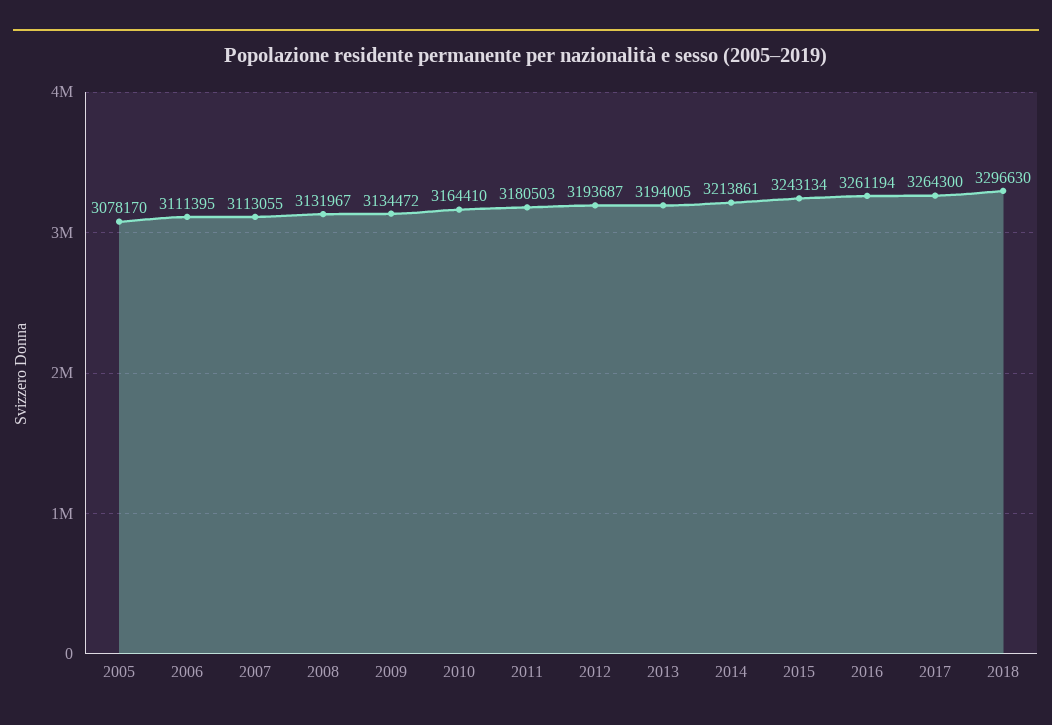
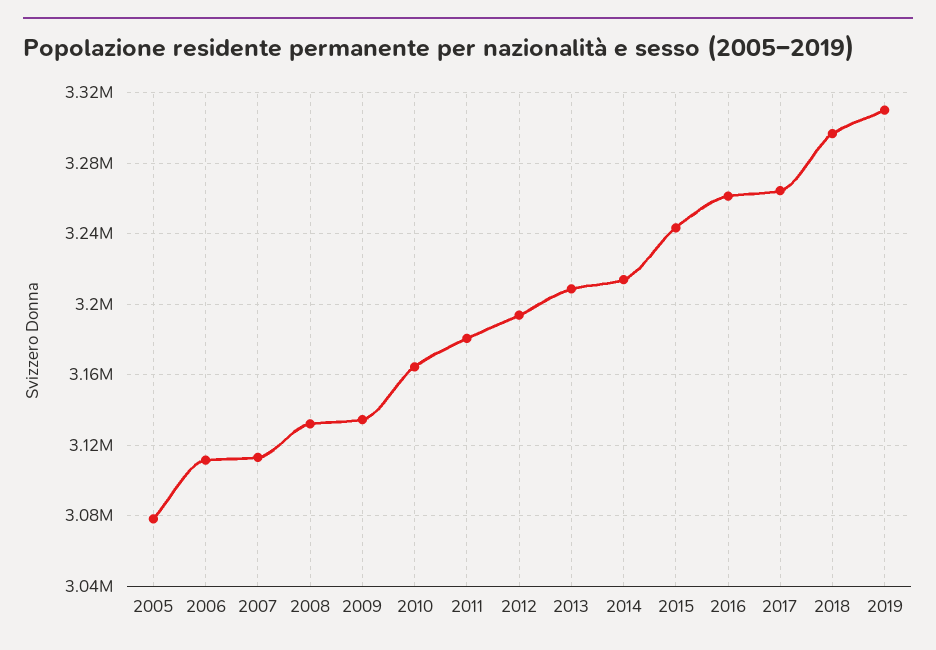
2013: 3194005 -> 3210000
2019: none -> 3310000

